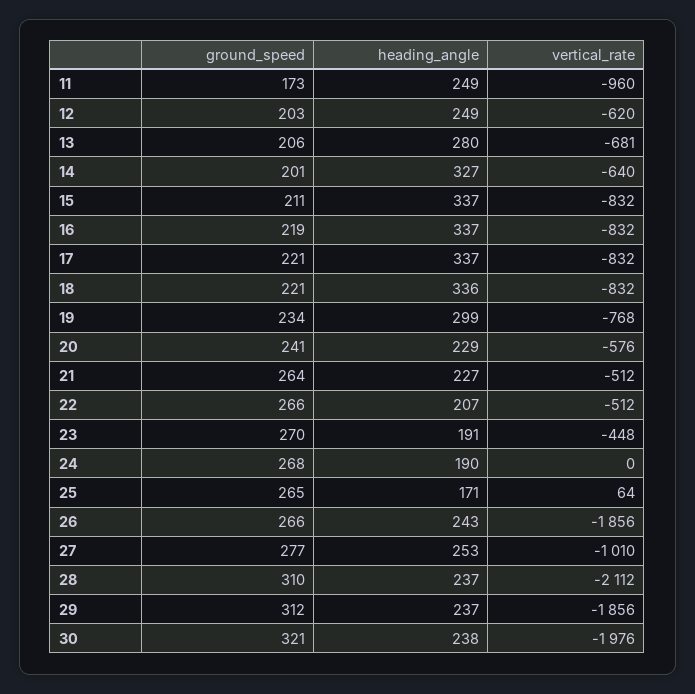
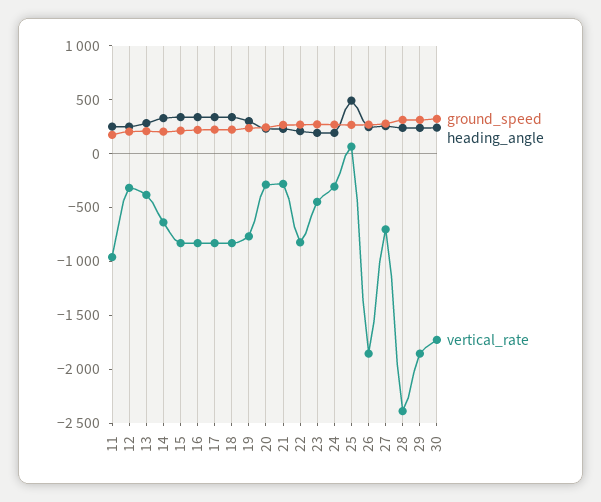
vertical_rate, 12: -620 -> -300
vertical_rate, 13: -681 -> -400
vertical_rate, 20: -576 -> -300
vertical_rate, 21: -512 -> -300
vertical_rate, 22: -512 -> -800
vertical_rate, 24: 0 -> -300
heading_angle, 25: 171 -> 500
vertical_rate, 27: -1010 -> -700
vertical_rate, 28: -2112 -> -2400
vertical_rate, 30: -1976 -> -1700

